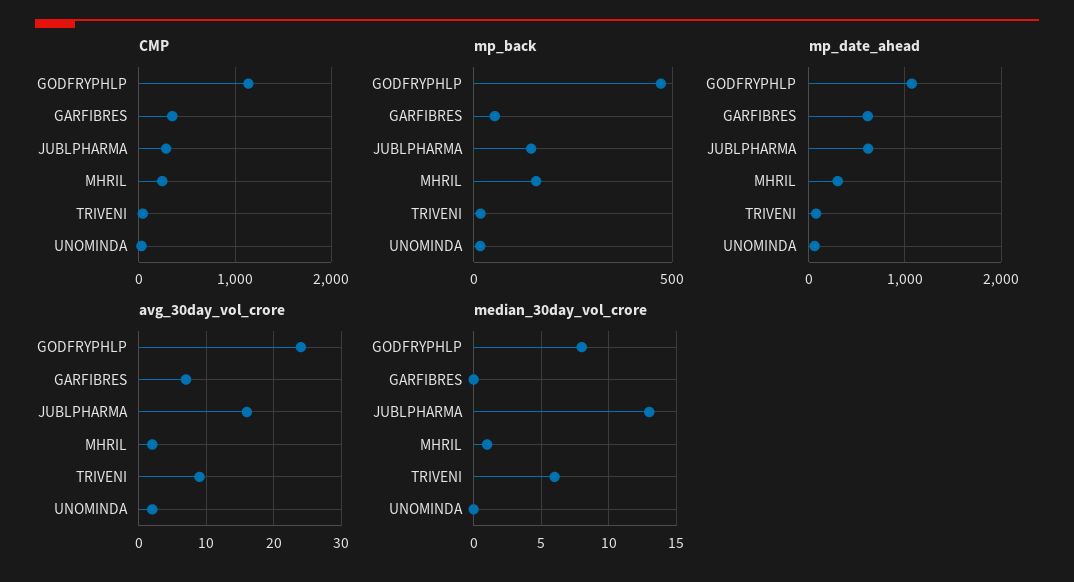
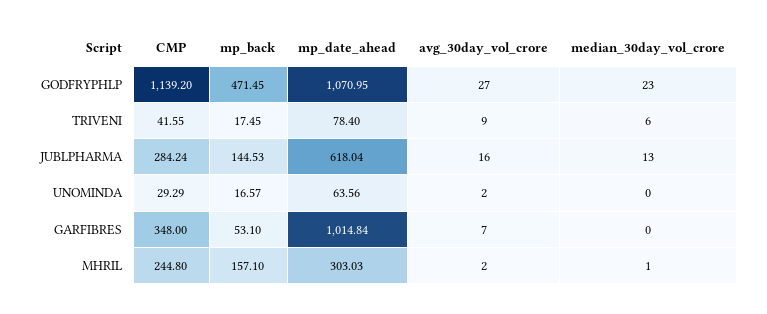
mp_date_ahead, GARFIBRES: 600 -> 1014.84
avg_30day_vol_crore, GODFRYPHLP: 24 -> 27
median_30day_vol_crore, GODFRYPHLP: 8 -> 23

